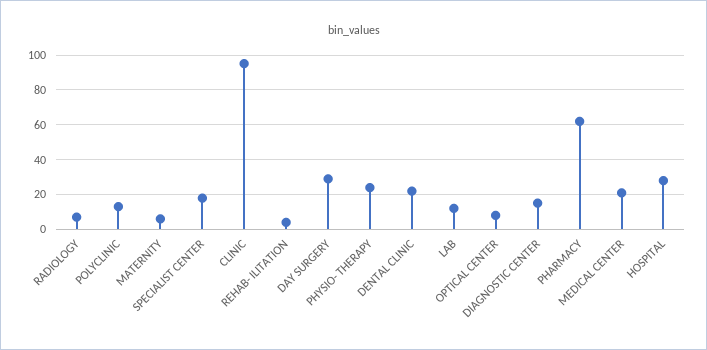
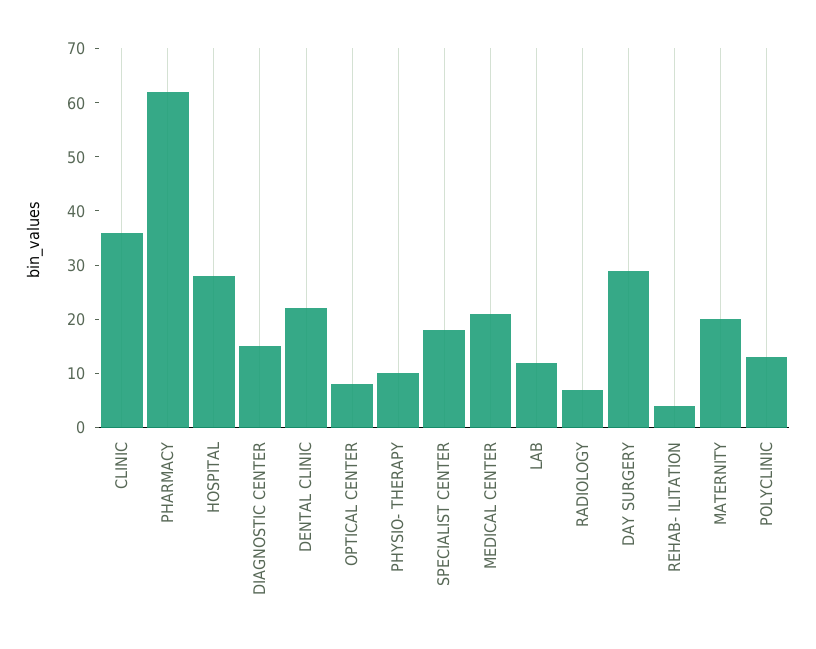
MATERNITY: 5 -> 20
CLINIC: 95 -> 35
PHYSIO- THERAPY: 25 -> 10

